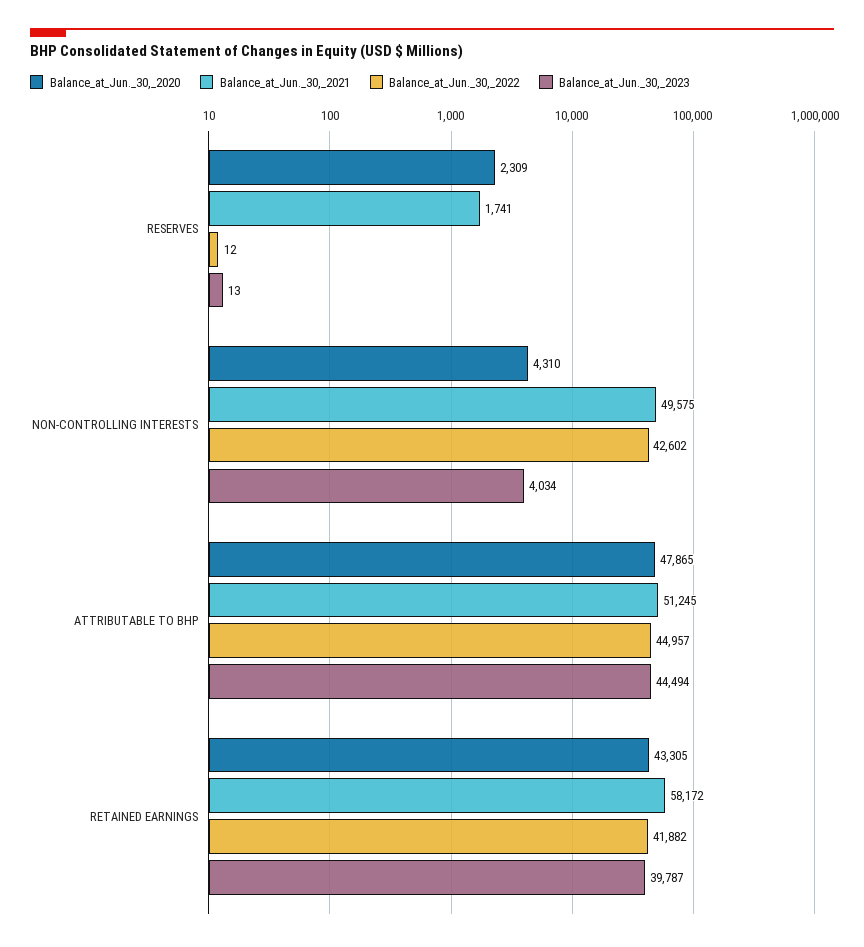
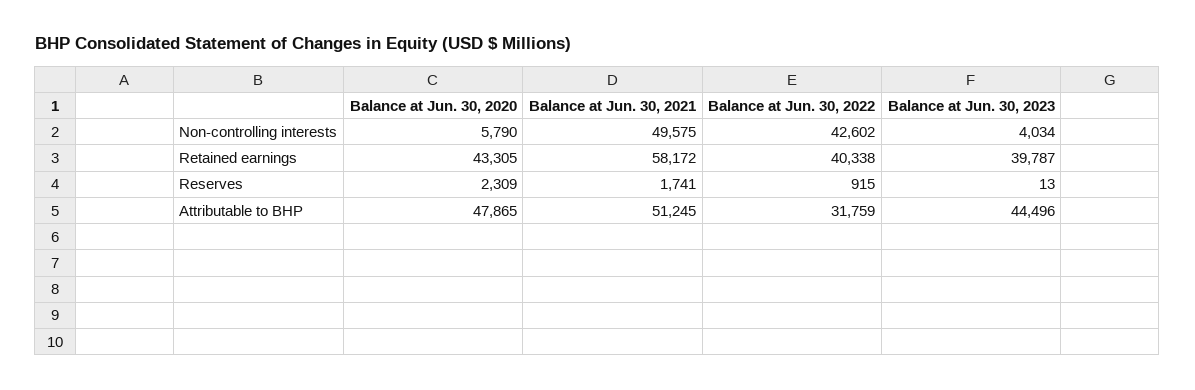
Balance_at_Jun._30,_2022, RESERVES: 12 -> 915
Balance_at_Jun._30,_2020, NON-CONTROLLING INTERESTS: 4310 -> 5790
Balance_at_Jun._30,_2022, ATTRIBUTABLE TO BHP: 44957 -> 31759
Balance_at_Jun._30,_2023, ATTRIBUTABLE TO BHP: 44494 -> 44496
Balance_at_Jun._30,_2022, RETAINED EARNINGS: 41882 -> 40338

